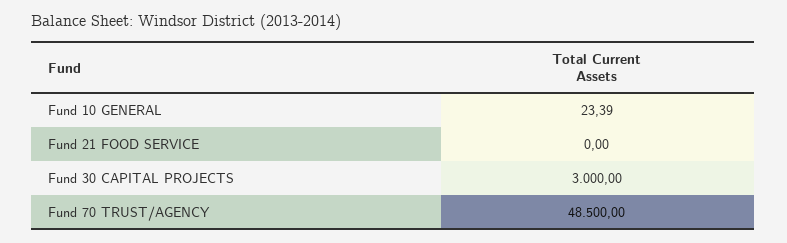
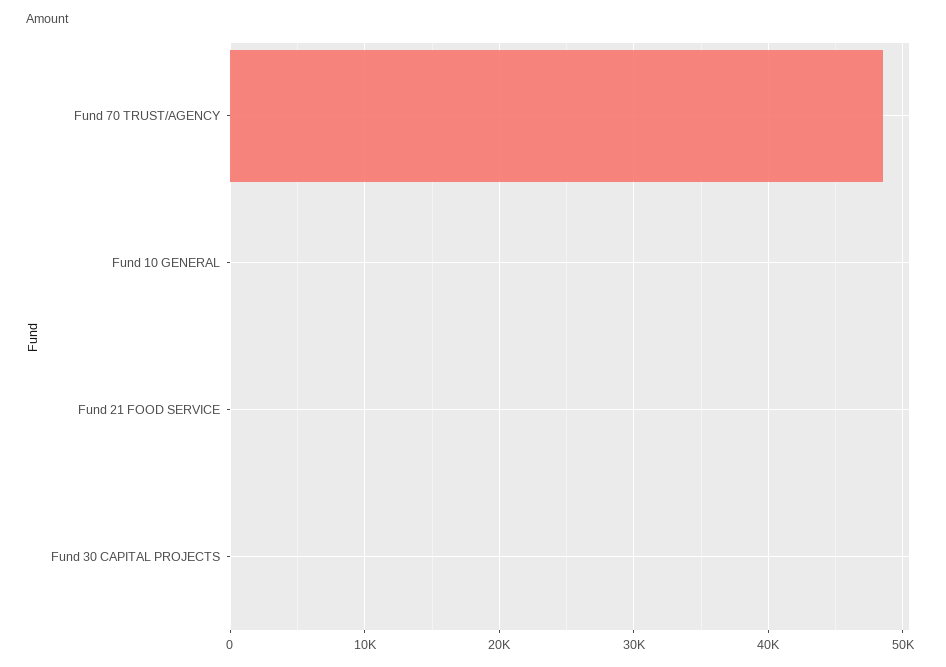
Fund 30 CAPITAL PROJECTS: 3000 -> 0

